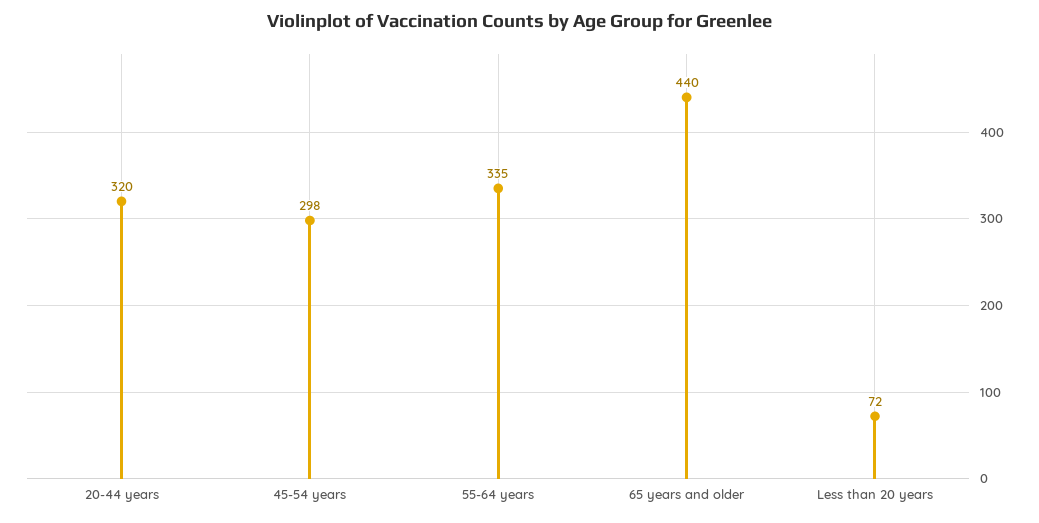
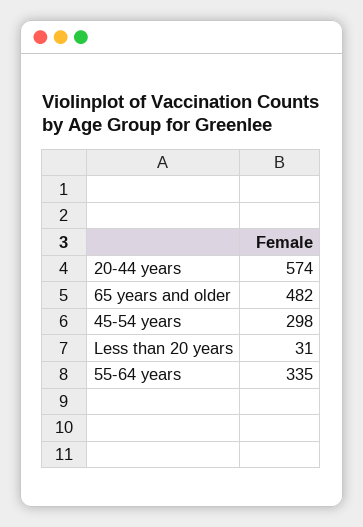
20-44 years: 320 -> 574
65 years and older: 440 -> 482
Less than 20 years: 72 -> 31

